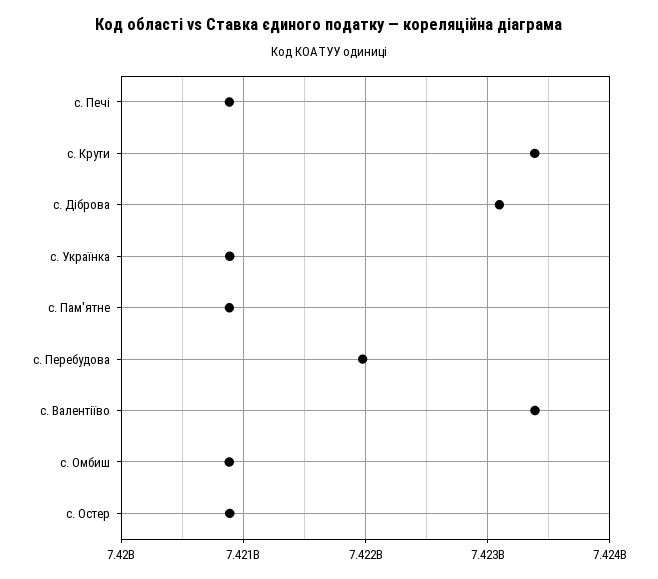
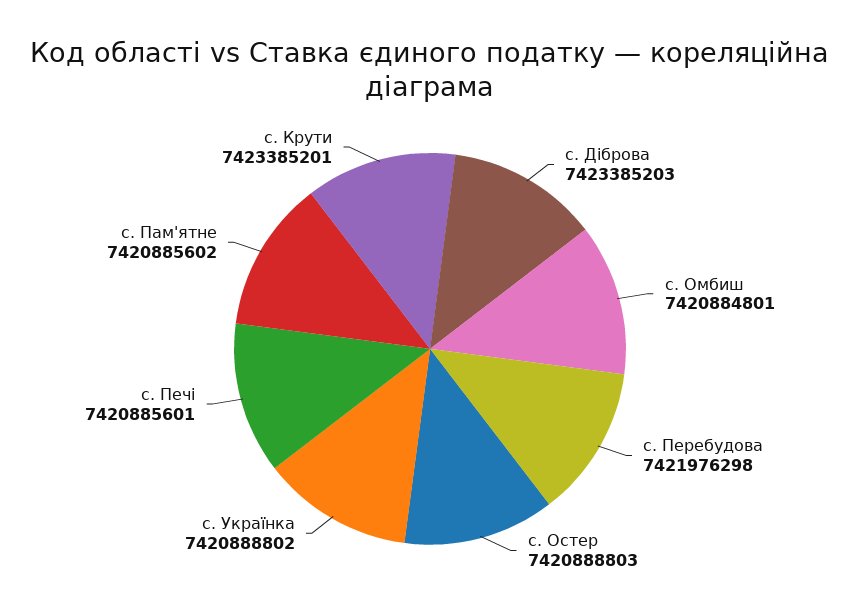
с. Діброва: 7423100000 -> 7423385203
с. Валентіїво: 7423400000 -> none

